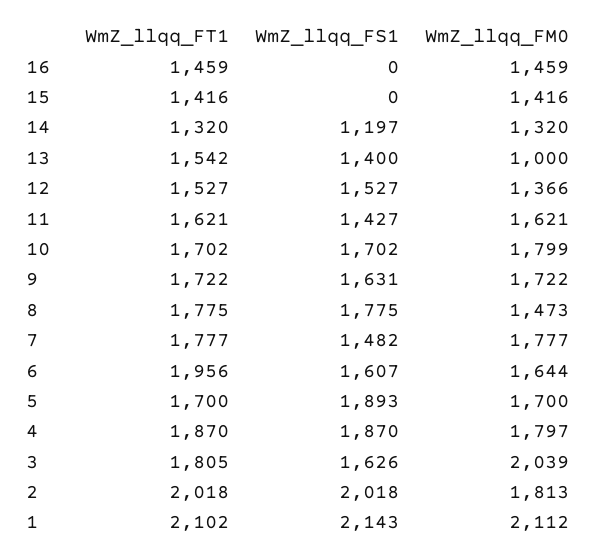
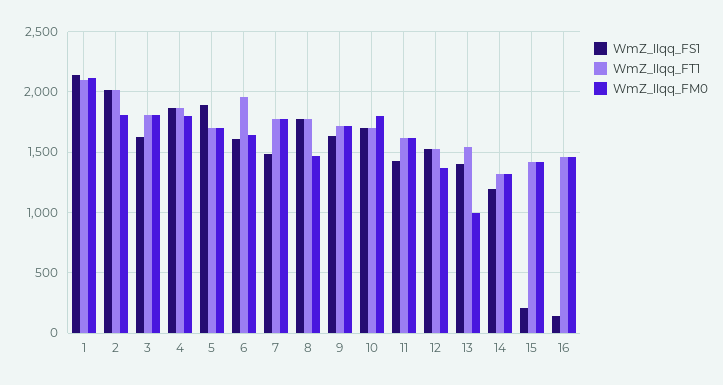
WmZ_llqq_FS1, 16: 0 -> 150
WmZ_llqq_FS1, 15: 0 -> 200
WmZ_llqq_FM0, 3: 2039 -> 1800

